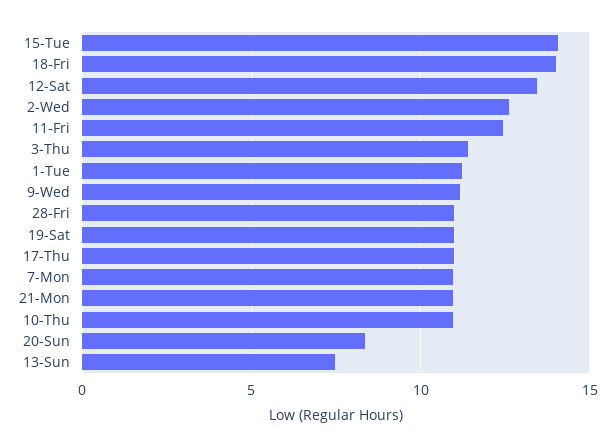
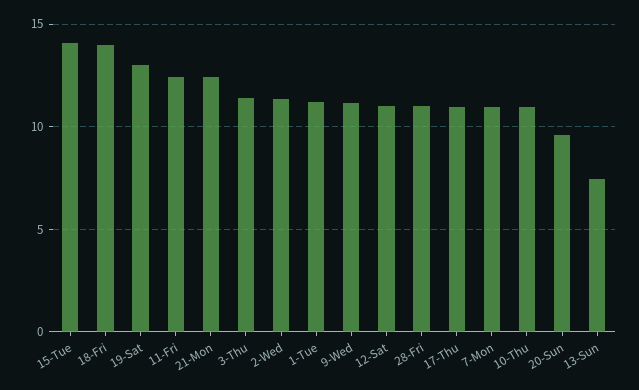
12-Sat: 13.5 -> 11
2-Wed: 12.5 -> 11.5
19-Sat: 11 -> 13
21-Mon: 11 -> 12.5
20-Sun: 8.5 -> 9.5

